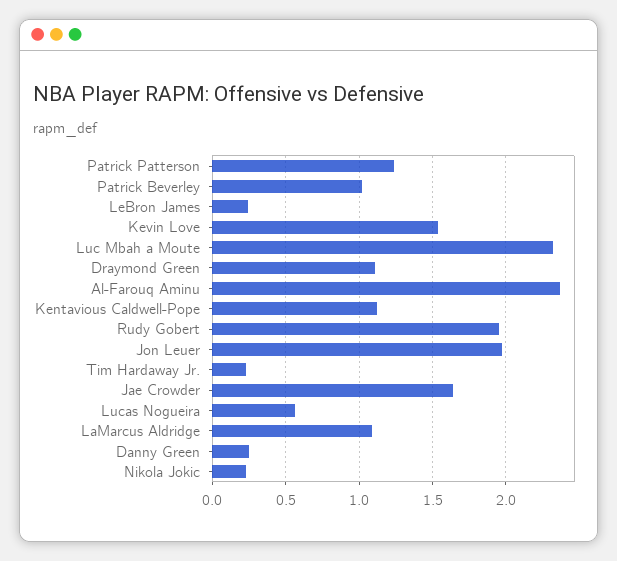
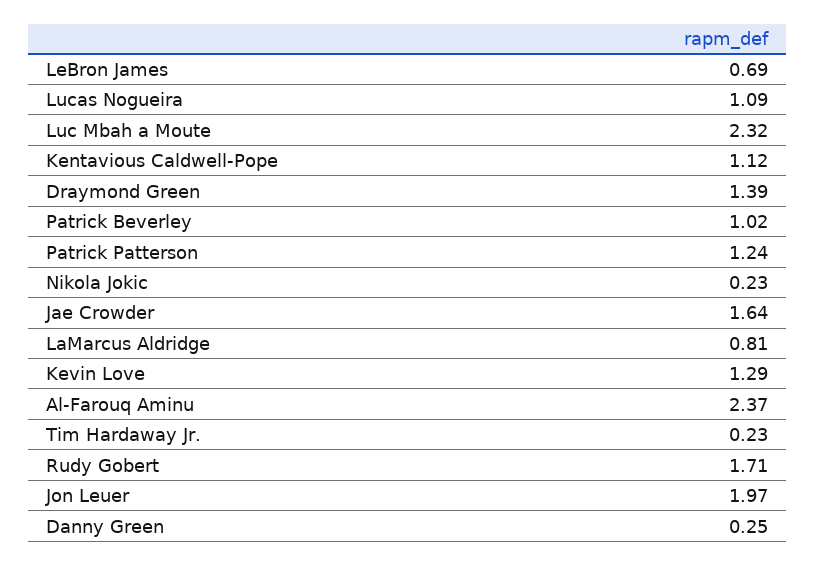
LeBron James: 0.25 -> 0.69
Kevin Love: 1.55 -> 1.29
Draymond Green: 1.1 -> 1.39
Rudy Gobert: 1.95 -> 1.71
Lucas Nogueira: 0.55 -> 1.09
LaMarcus Aldridge: 1.1 -> 0.81

